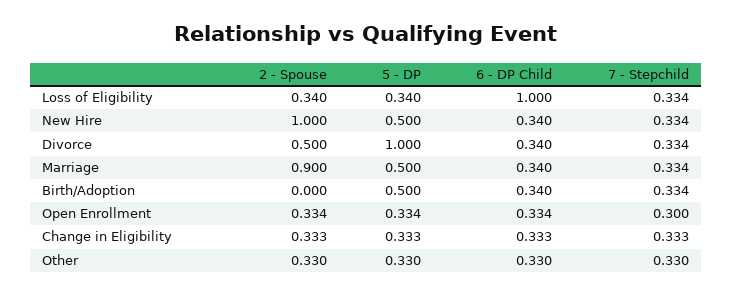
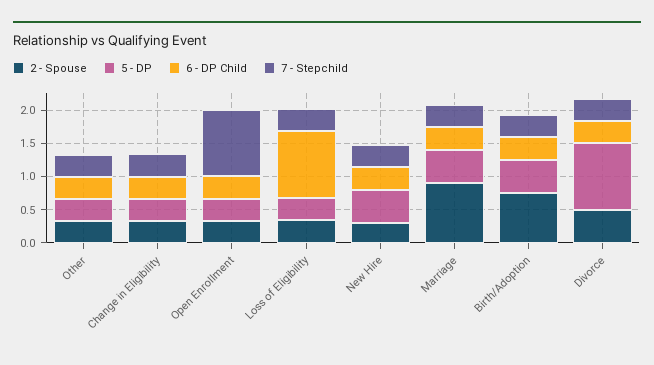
2 - Spouse, New Hire: 1 -> 0.25
2 - Spouse, Birth/Adoption: 0 -> 0.75
7 - Stepchild, Open Enrollment: 0.3 -> 1

